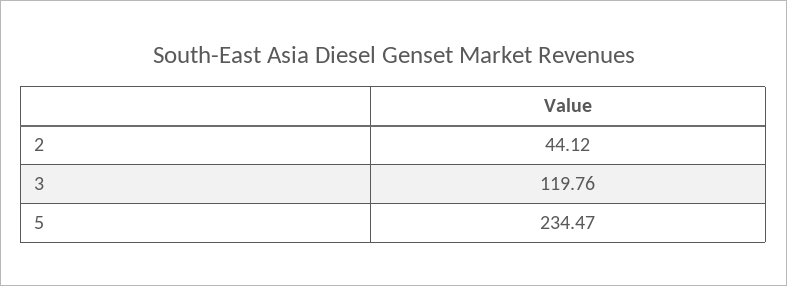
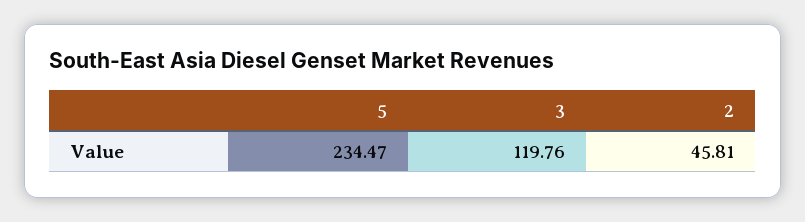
2: 44.12 -> 45.81

